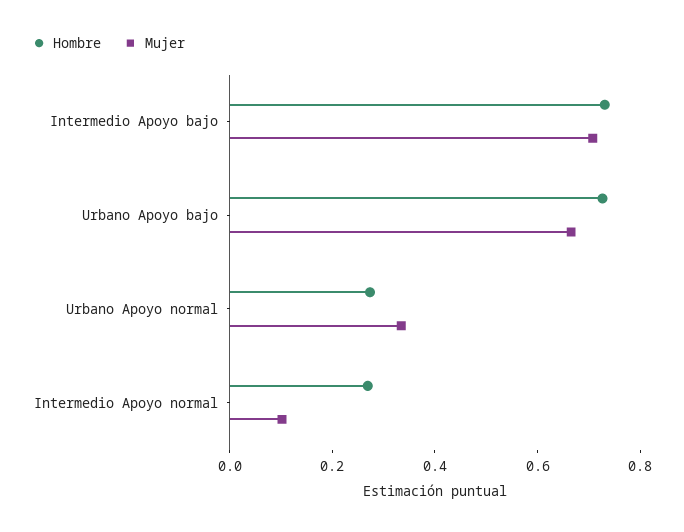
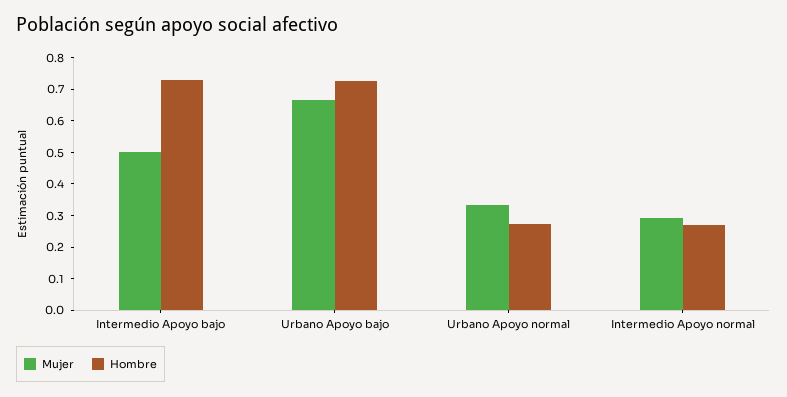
Mujer, Intermedio Apoyo bajo: 0.7 -> 0.5
Mujer, Intermedio Apoyo normal: 0.1 -> 0.3

